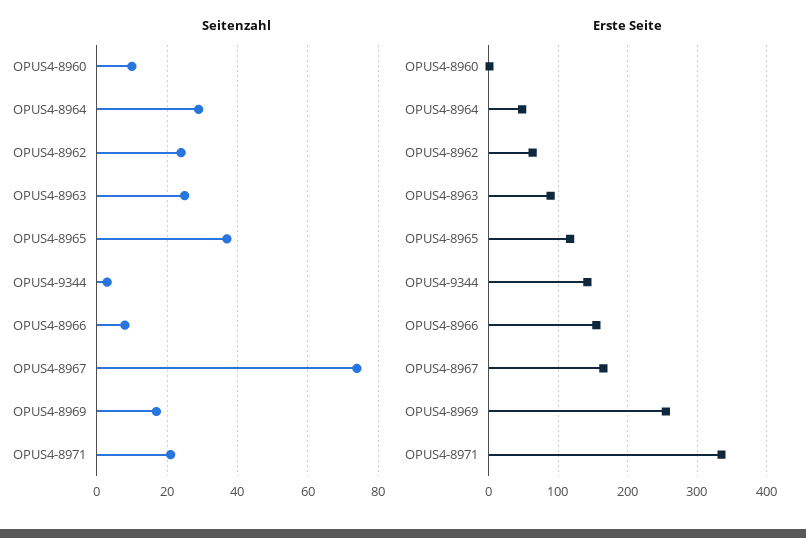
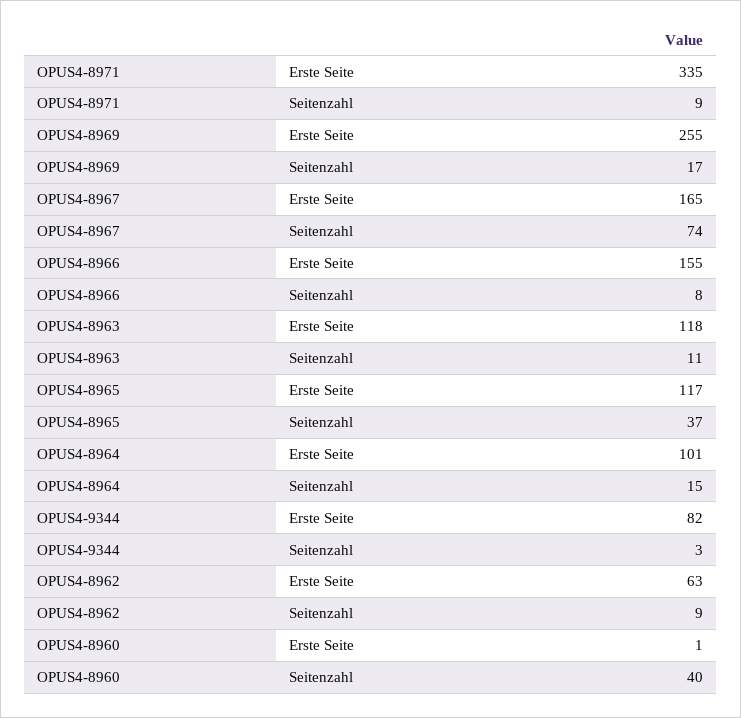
Seitenzahl, OPUS4-8960: 10 -> 40
Seitenzahl, OPUS4-8964: 30 -> 15
Seitenzahl, OPUS4-8962: 25 -> 9
Seitenzahl, OPUS4-8963: 25 -> 11
Seitenzahl, OPUS4-8971: 20 -> 9
Erste Seite, OPUS4-8964: 50 -> 101
Erste Seite, OPUS4-8963: 90 -> 118
Erste Seite, OPUS4-9344: 140 -> 82

